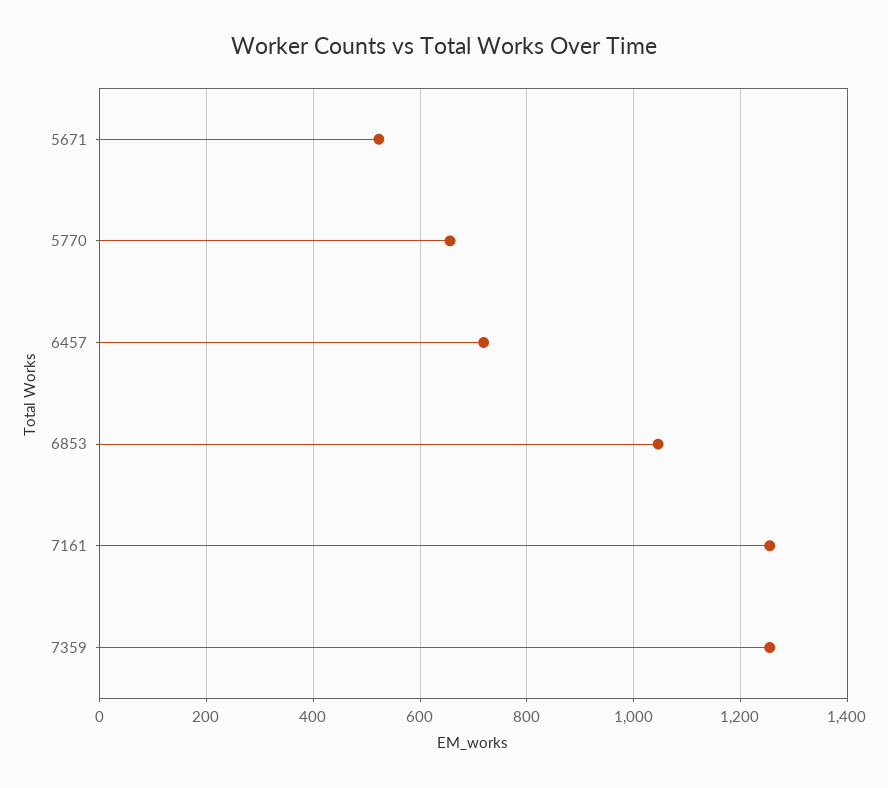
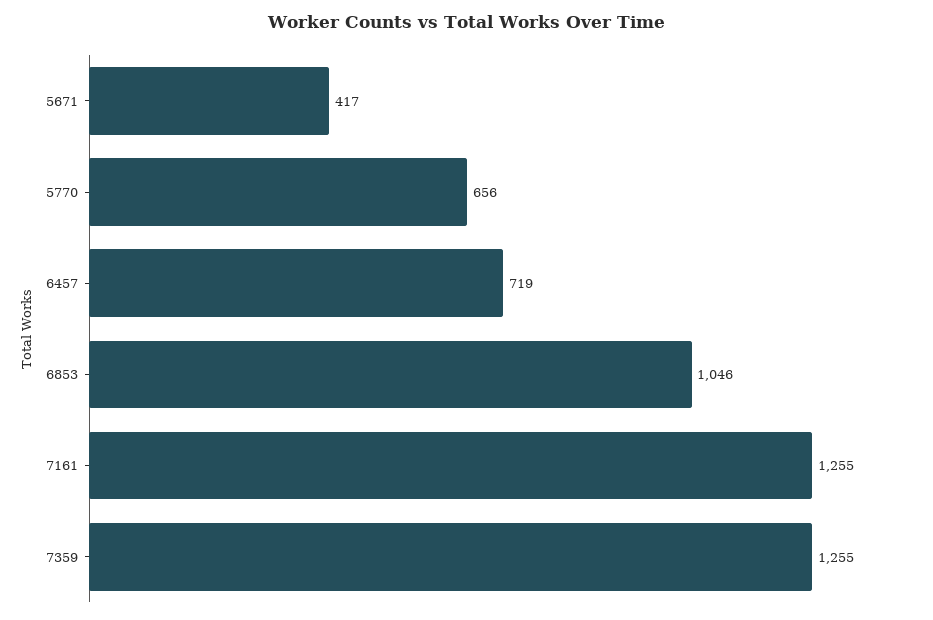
5671: 520 -> 417

